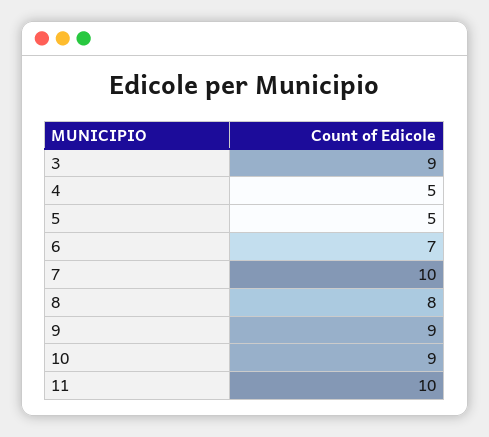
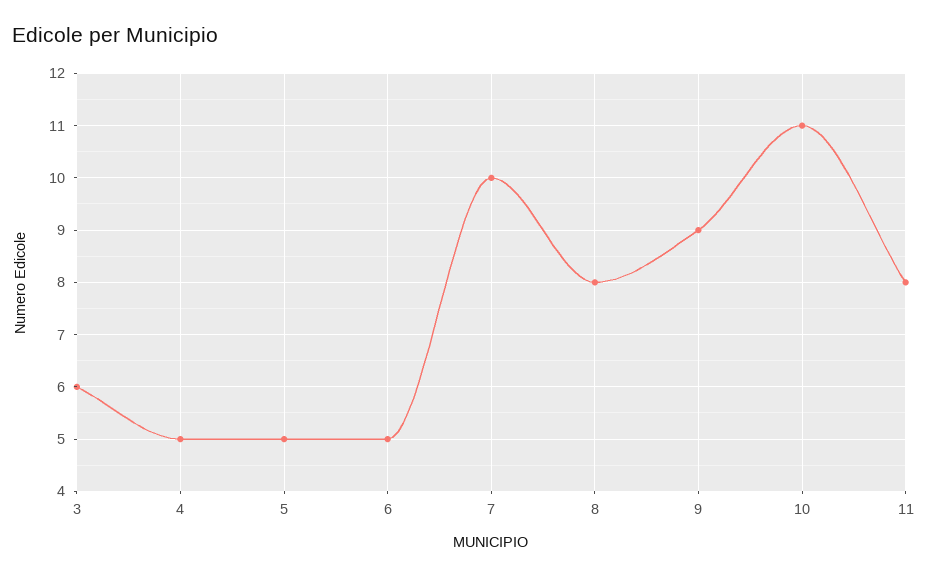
3: 9 -> 6
6: 7 -> 5
10: 9 -> 11
11: 10 -> 8

